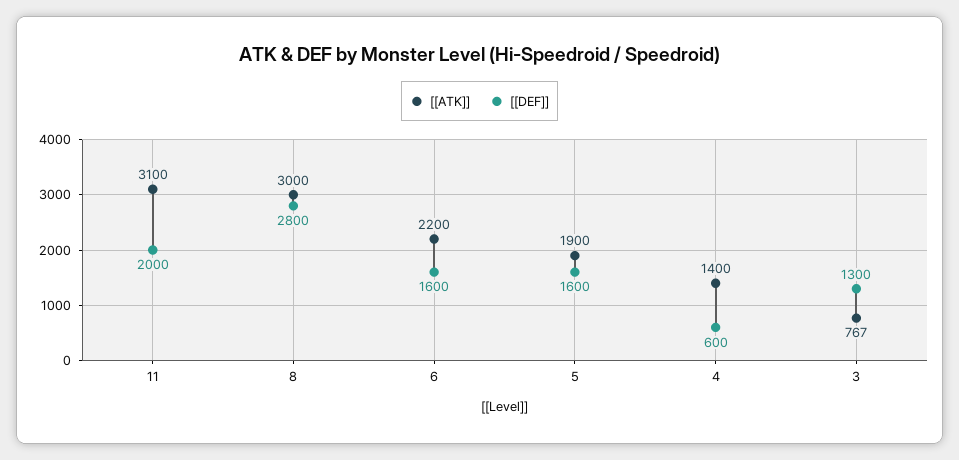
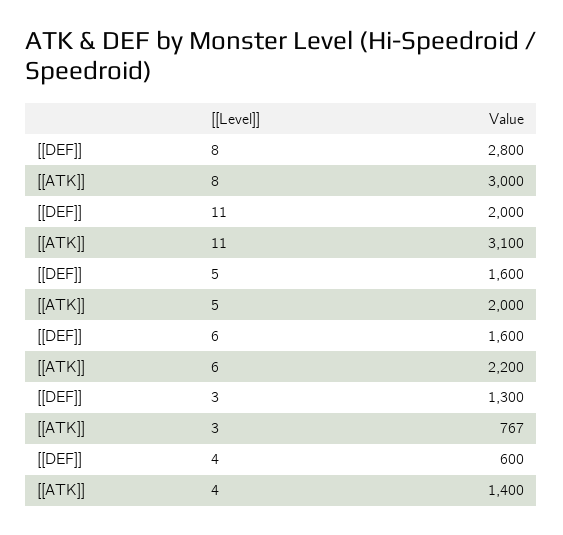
[[ATK]], 5: 1900 -> 2000

